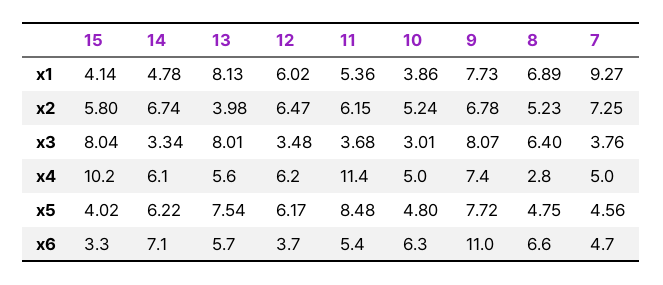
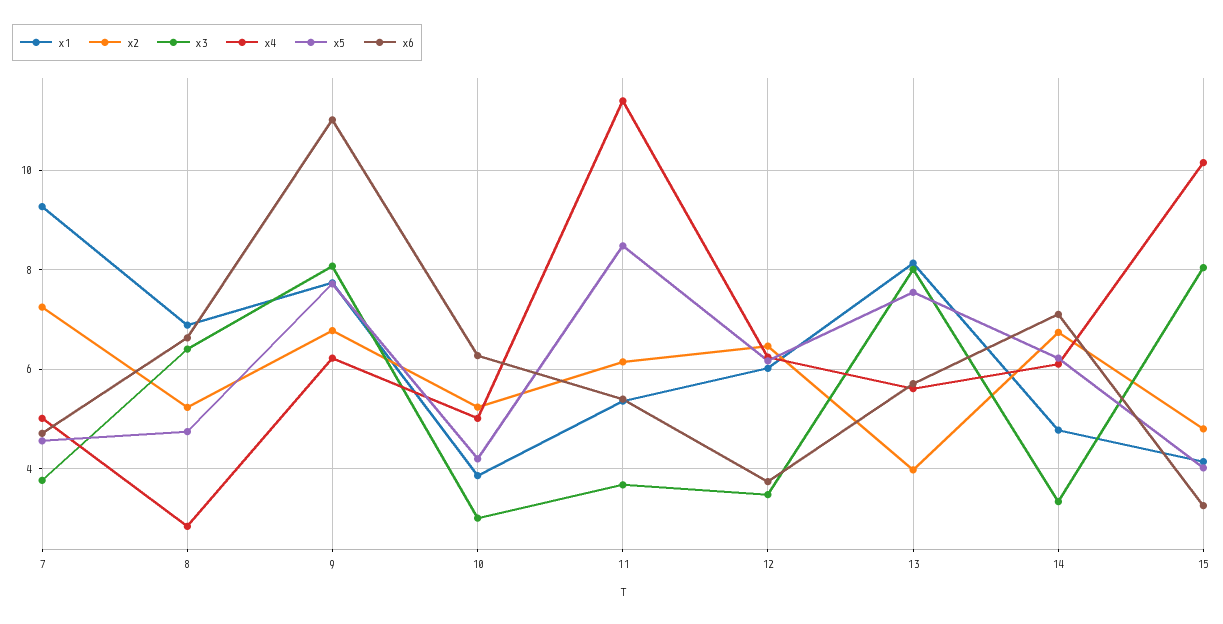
x2, 15: 5.8 -> 4.8
x4, 9: 7.4 -> 6.2
x5, 10: 4.8 -> 4.2

